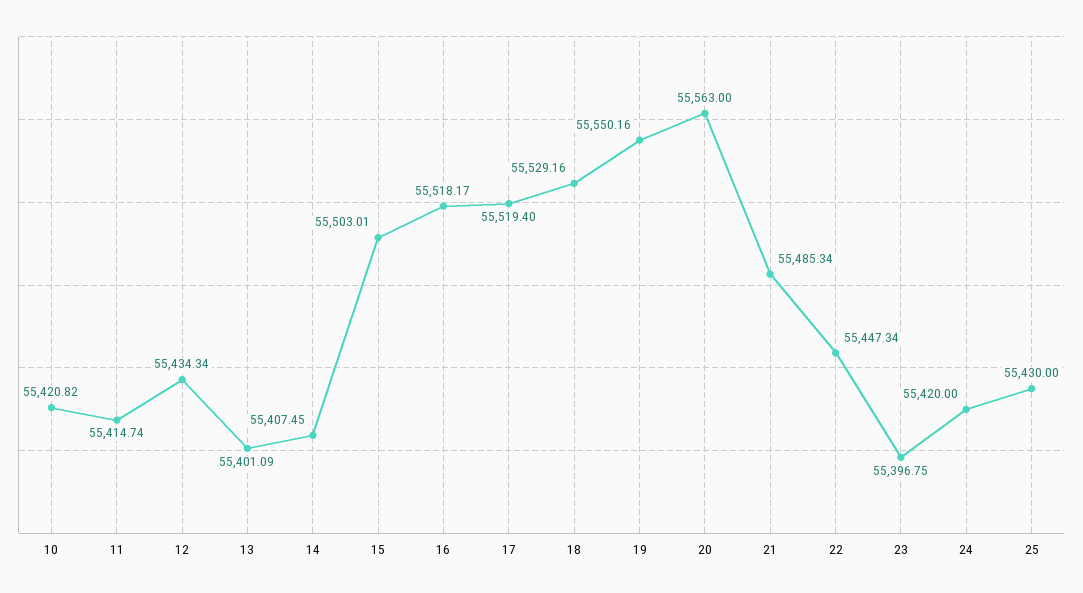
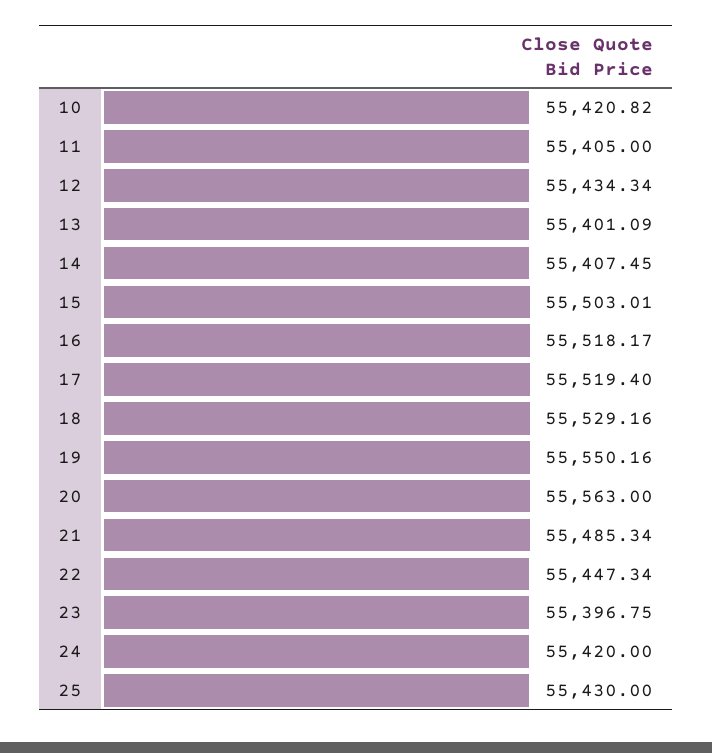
11: 55414.74 -> 55405

